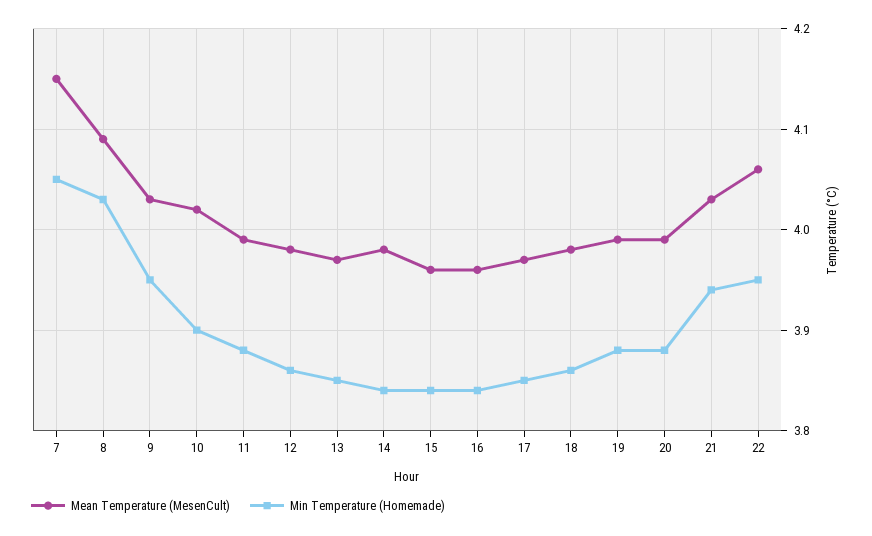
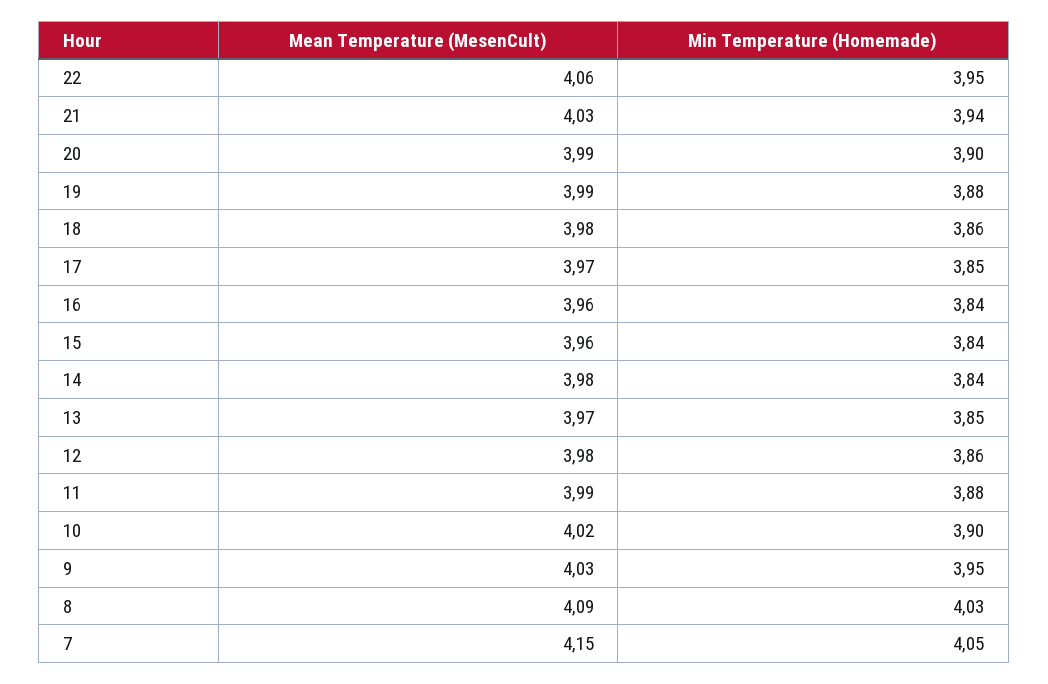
Min Temperature (Homemade), 20: 3.88 -> 3.9

